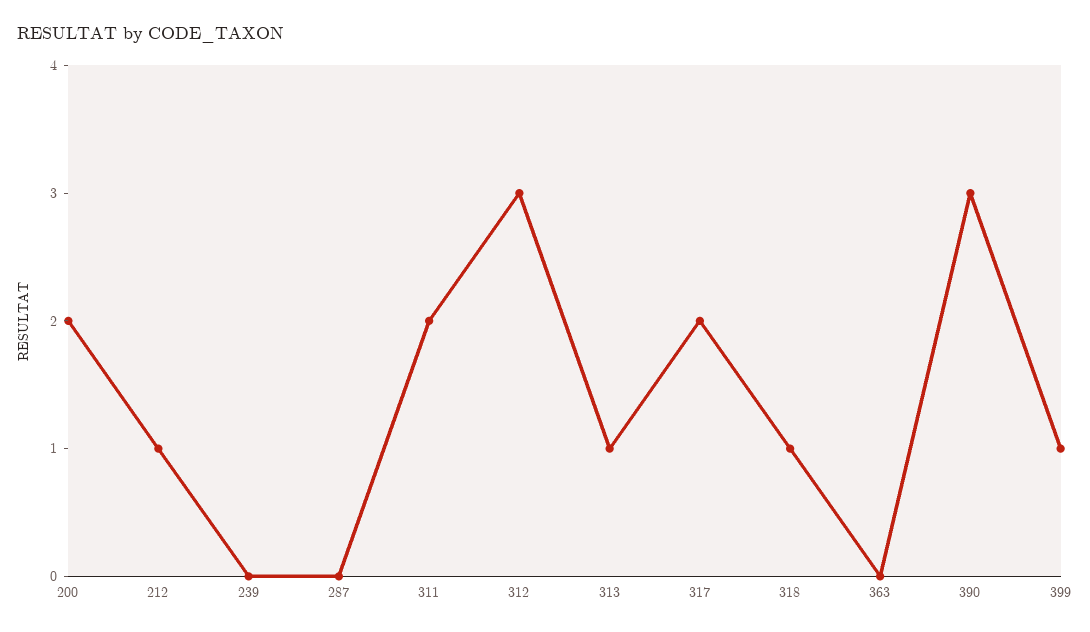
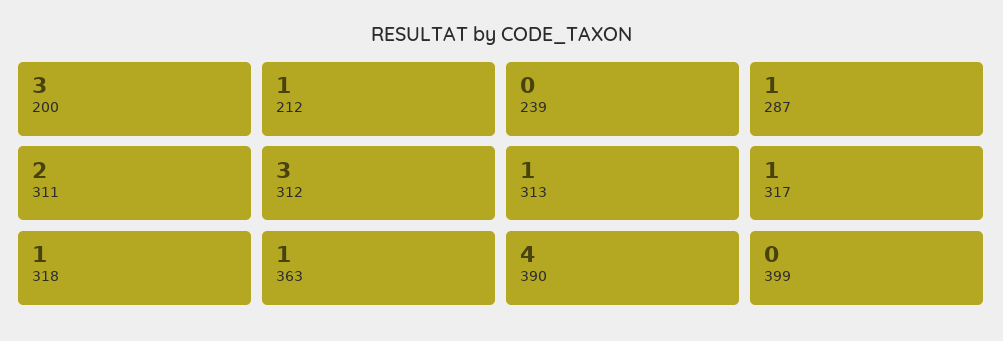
200: 2 -> 3
287: 0 -> 1
317: 2 -> 1
363: 0 -> 1
390: 3 -> 4
399: 1 -> 0

